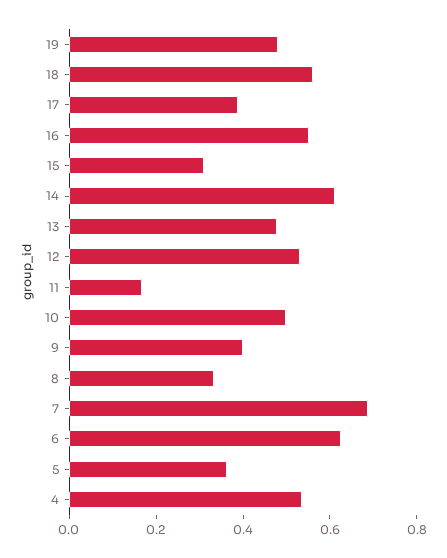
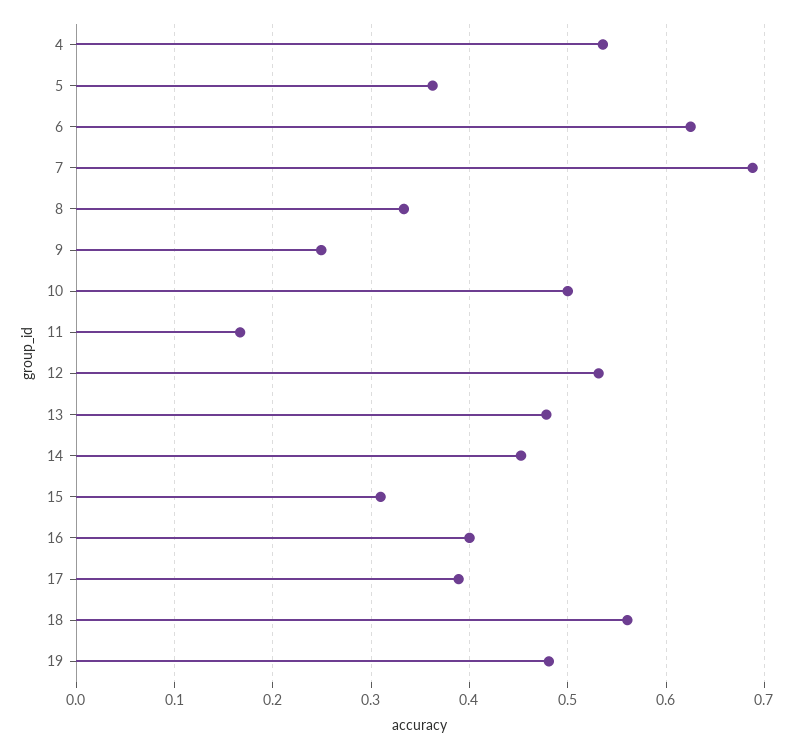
16: 0.55 -> 0.4
14: 0.6 -> 0.45
9: 0.4 -> 0.25

